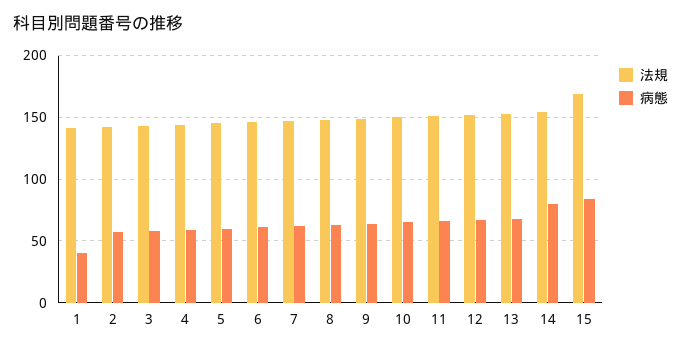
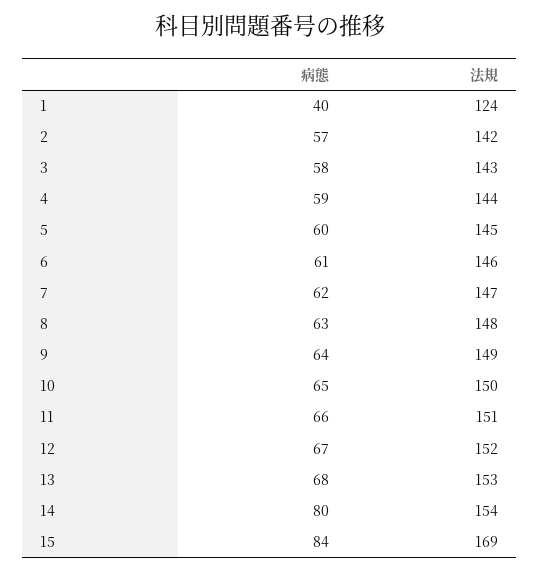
法規, 1: 140 -> 124

